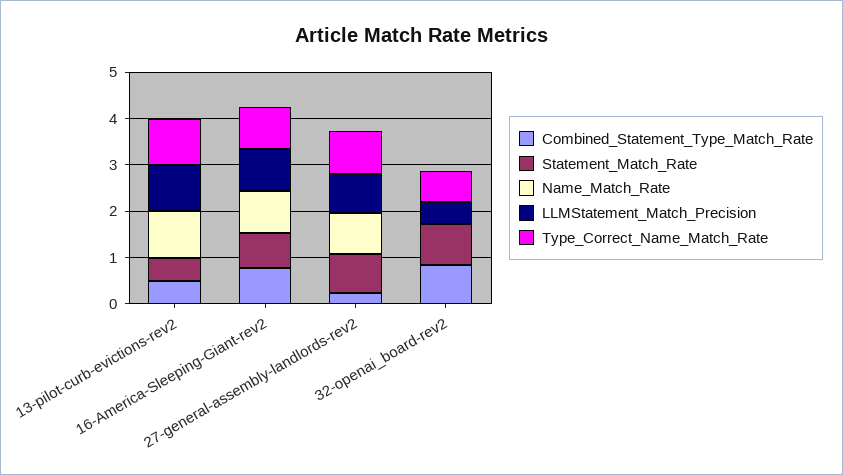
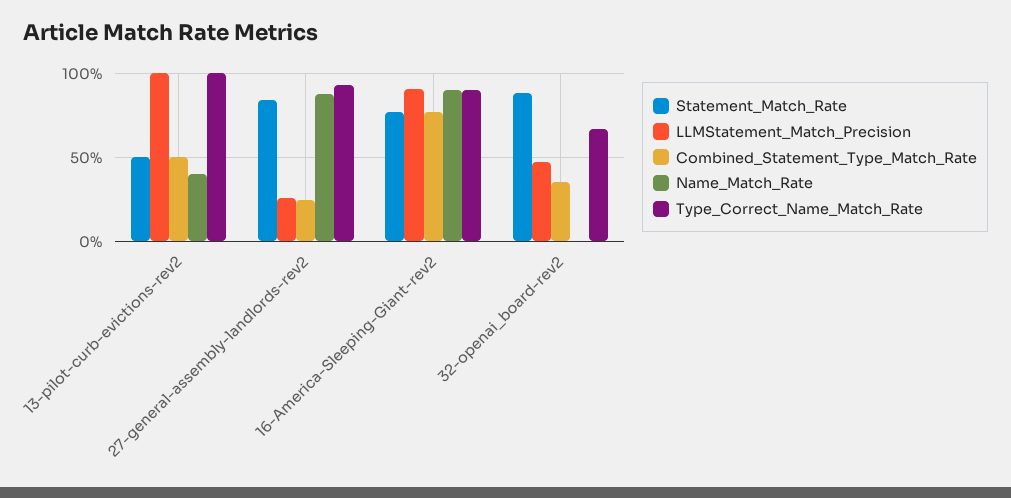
Name_Match_Rate, 13-pilot-curb-evictions-rev2: 1 -> 0.4
LLMStatement_Match_Precision, 27-general-assembly-landlords-rev2: 0.8 -> 0.25
Combined_Statement_Type_Match_Rate, 32-openai_board-rev2: 0.8 -> 0.35

